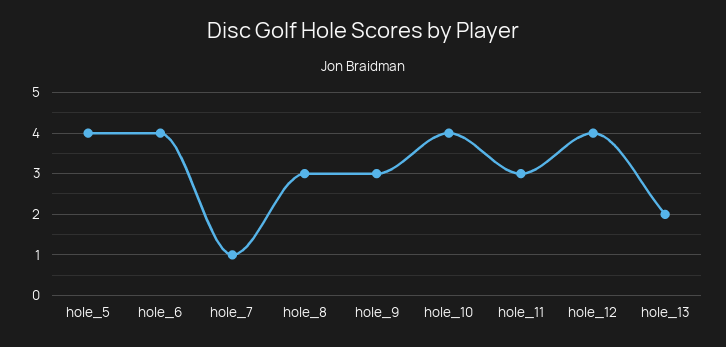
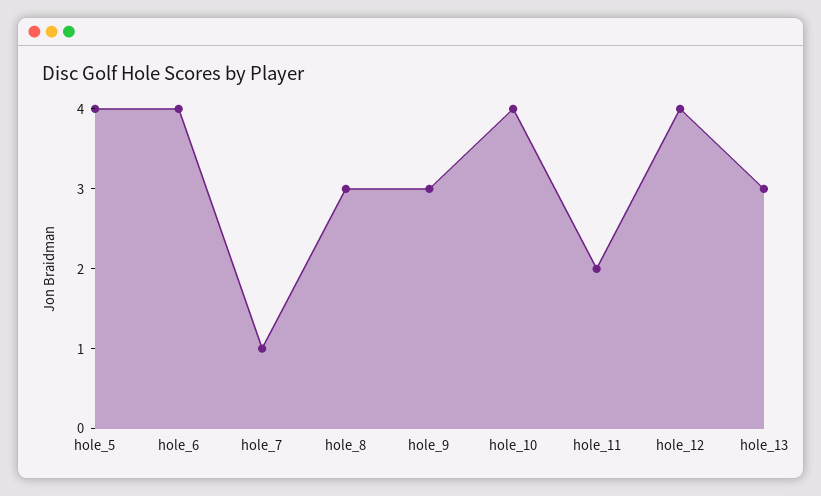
hole_11: 3 -> 2
hole_13: 2 -> 3

